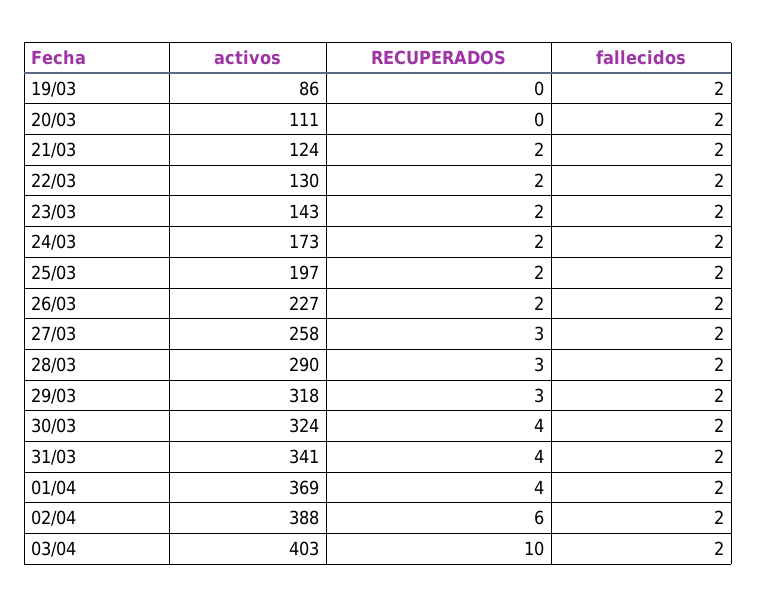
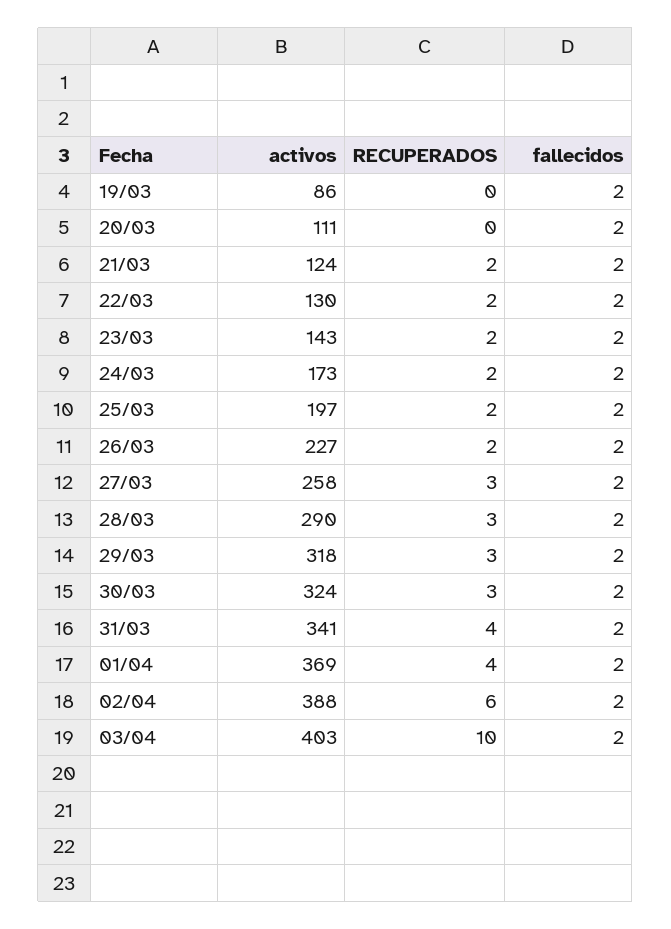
RECUPERADOS, 30/03: 4 -> 3

